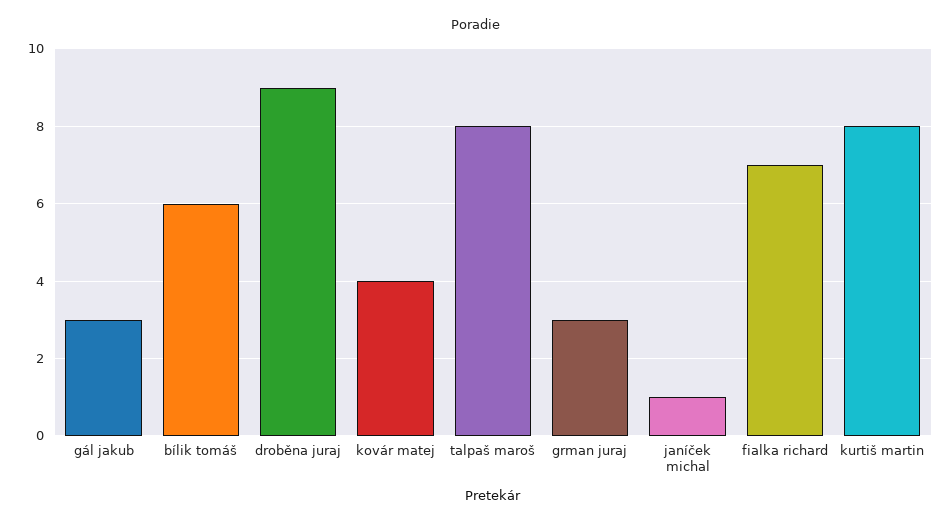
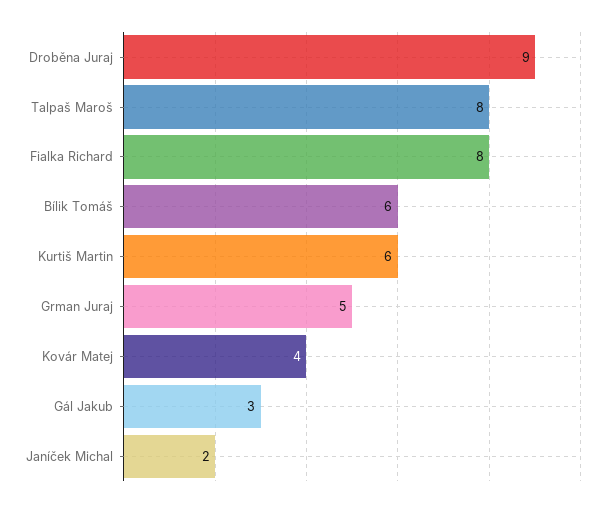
grman juraj: 3 -> 5
janíček michal: 1 -> 2
fialka richard: 7 -> 8
kurtiš martin: 8 -> 6

